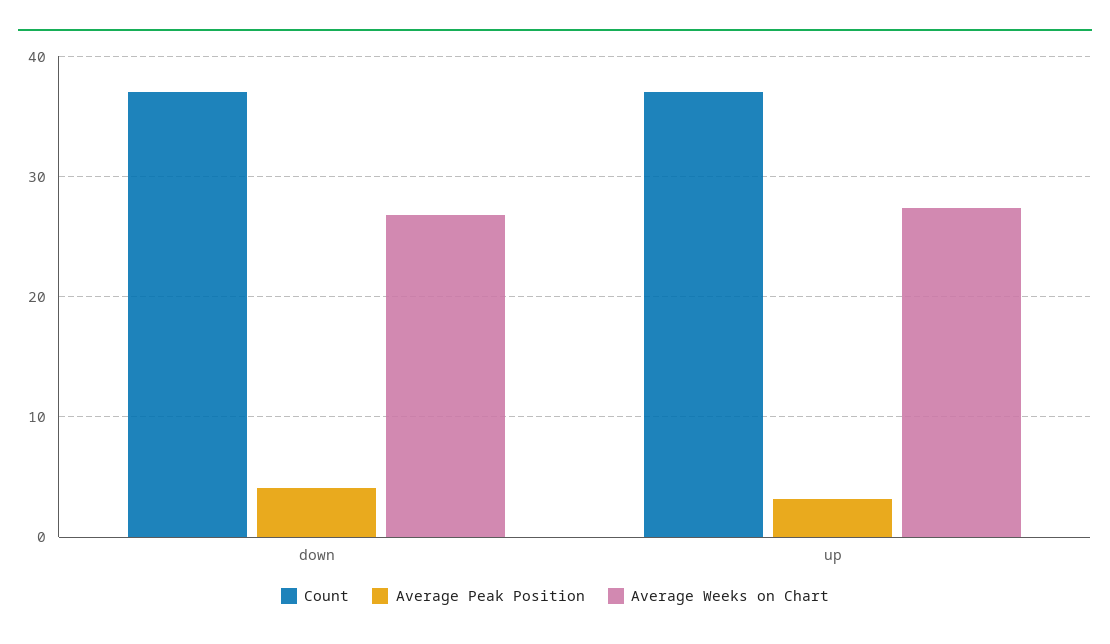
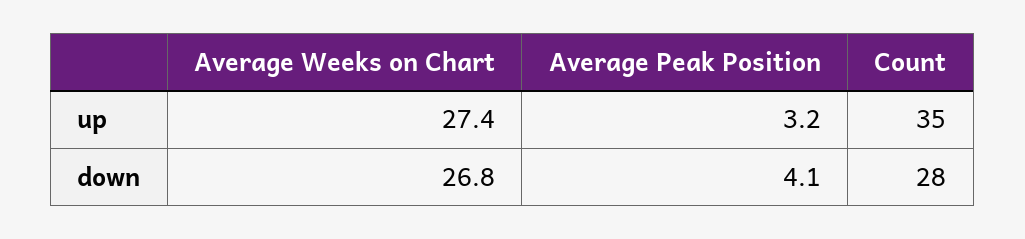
Count, down: 37 -> 28
Count, up: 37 -> 35

